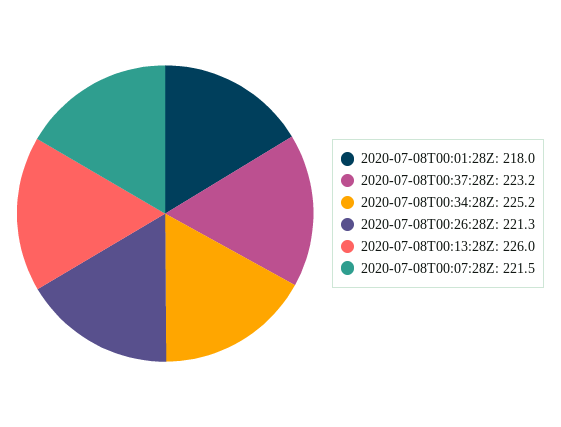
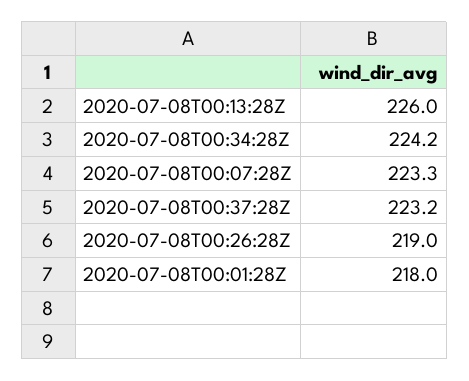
2020-07-08T00:34:28Z: 225.2 -> 224.2
2020-07-08T00:26:28Z: 221.3 -> 219
2020-07-08T00:07:28Z: 221.5 -> 223.3

